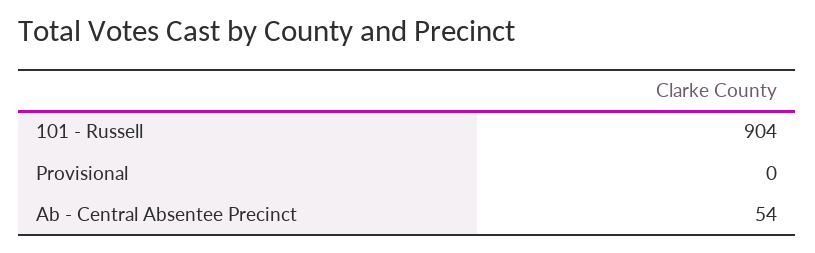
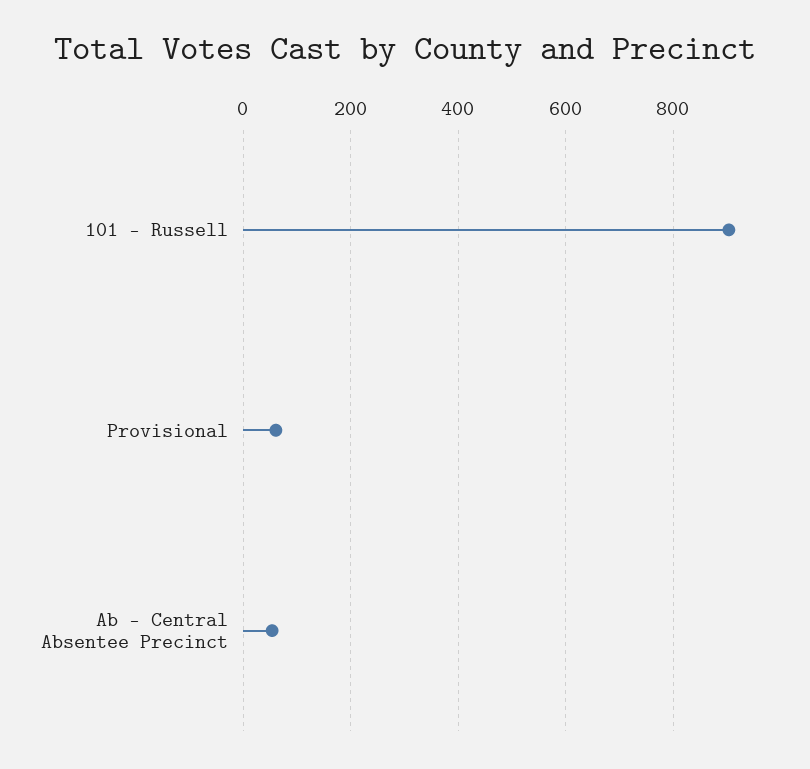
Provisional: 0 -> 60

